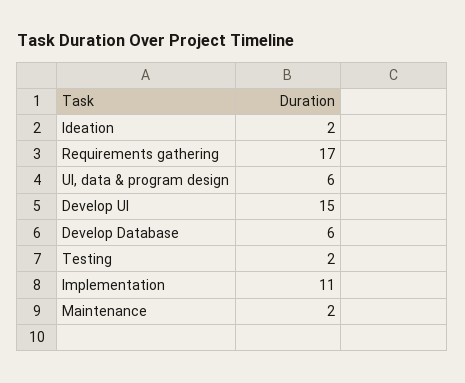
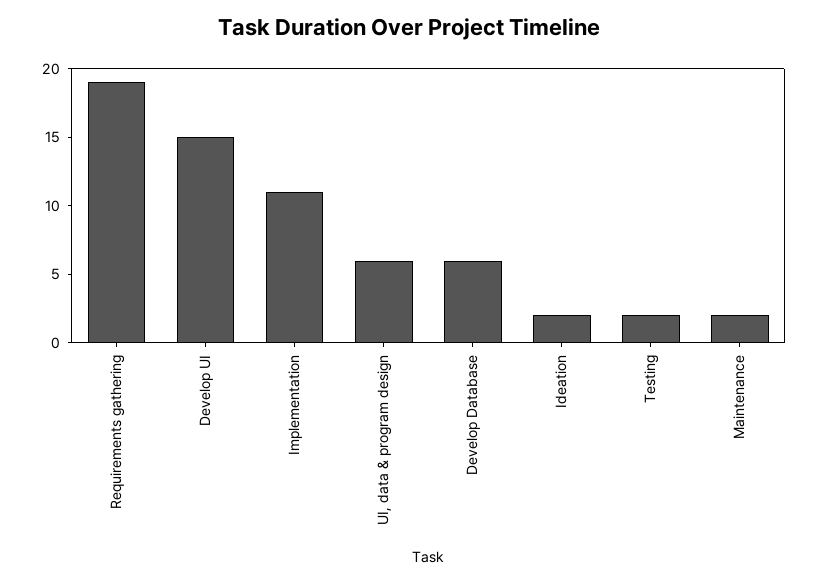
Requirements gathering: 17 -> 19

